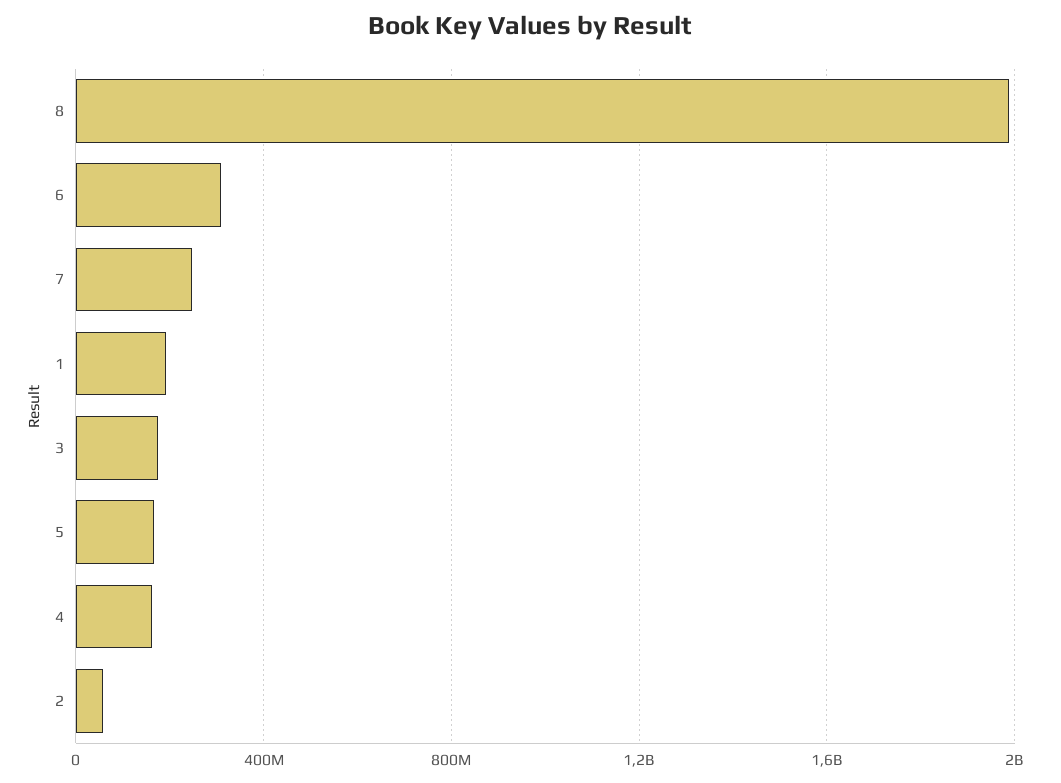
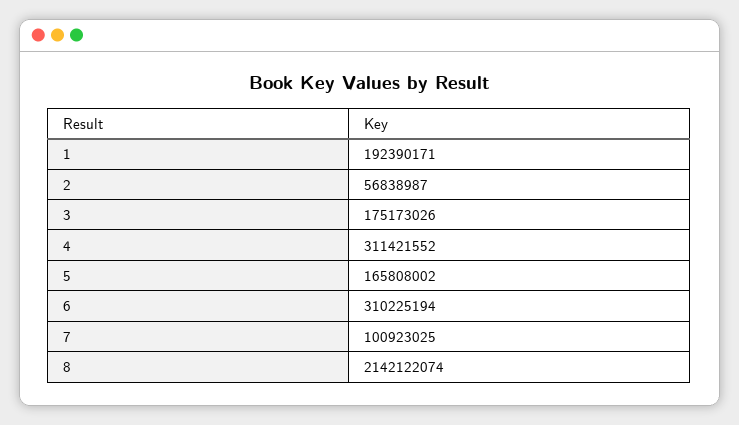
8: 2000000000 -> 2142122074
7: 250000000 -> 100923025
4: 150000000 -> 311421552

